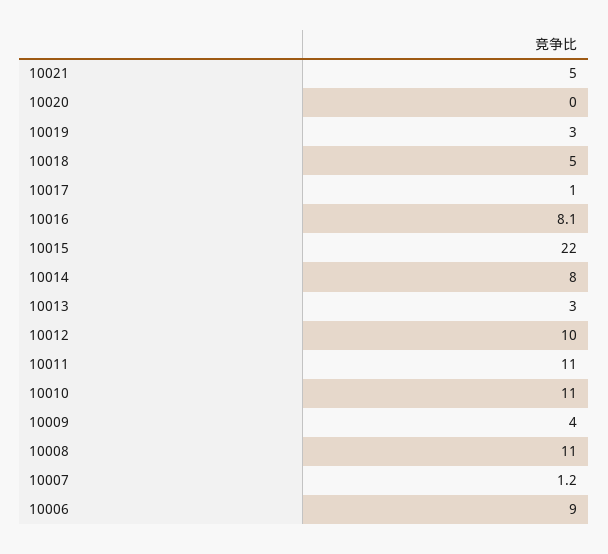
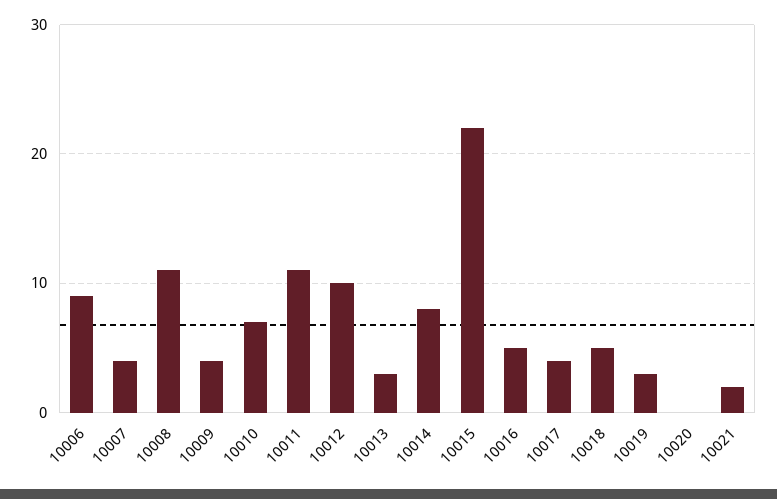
10021: 5 -> 2
10017: 1 -> 4
10016: 8.1 -> 5
10010: 11 -> 7
10007: 1.2 -> 4

